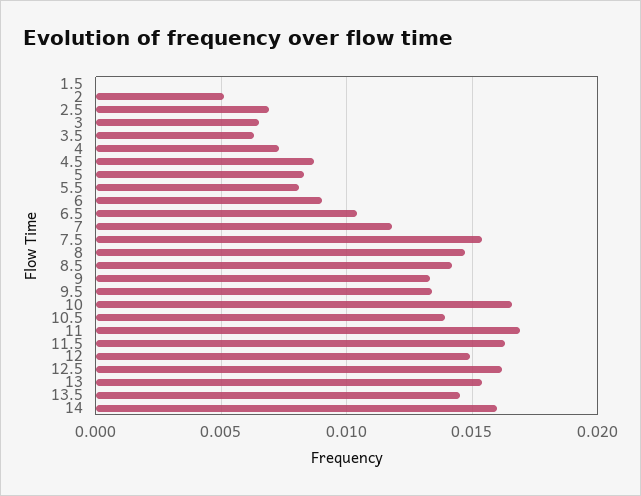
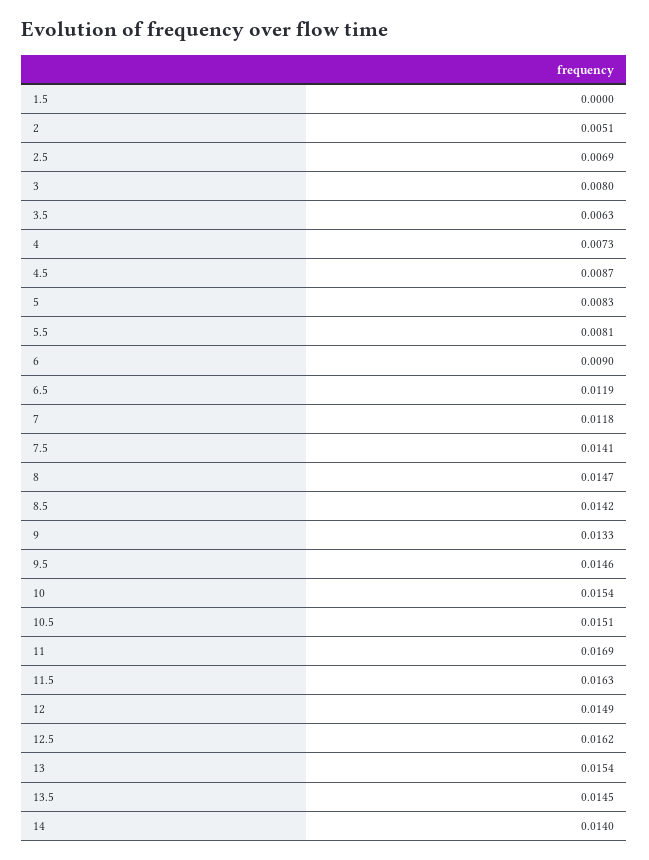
3: 0.0065 -> 0.008
6.5: 0.0105 -> 0.0119
7.5: 0.0155 -> 0.0141
9.5: 0.0135 -> 0.0146
10: 0.0165 -> 0.0154
10.5: 0.014 -> 0.0151
14: 0.016 -> 0.014

